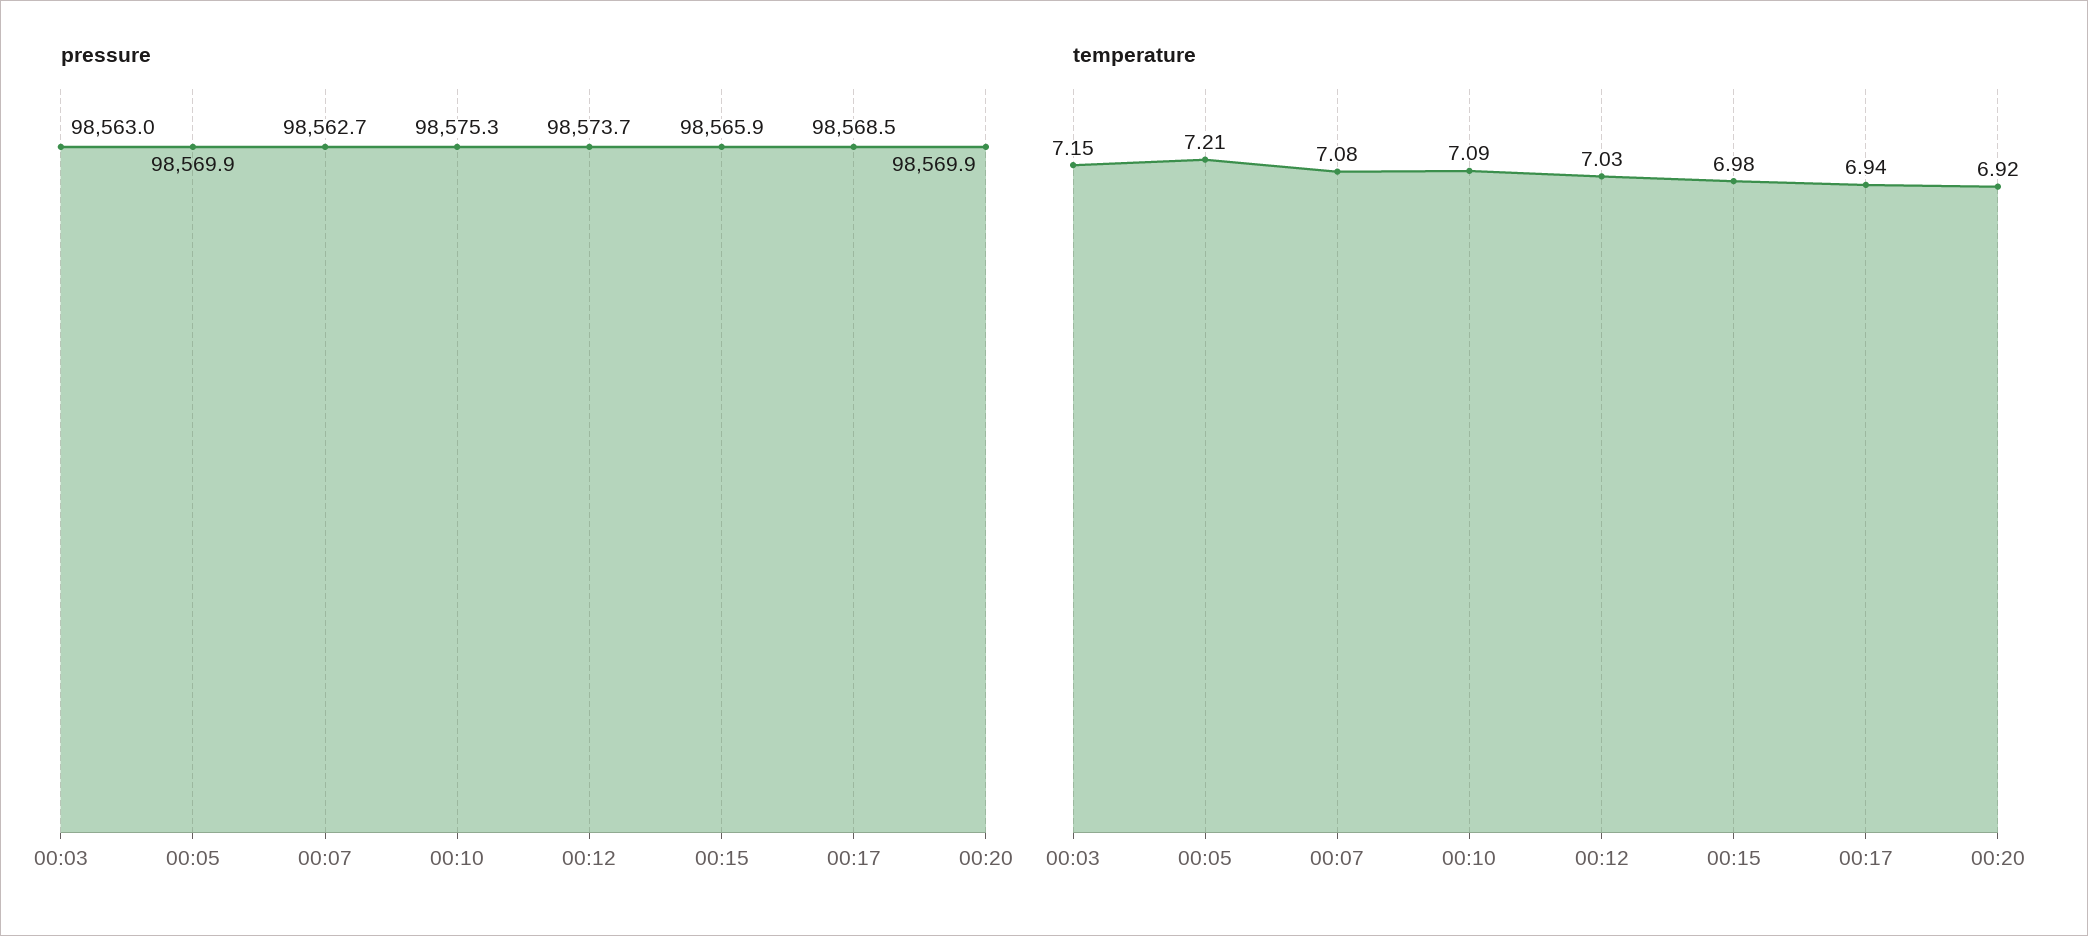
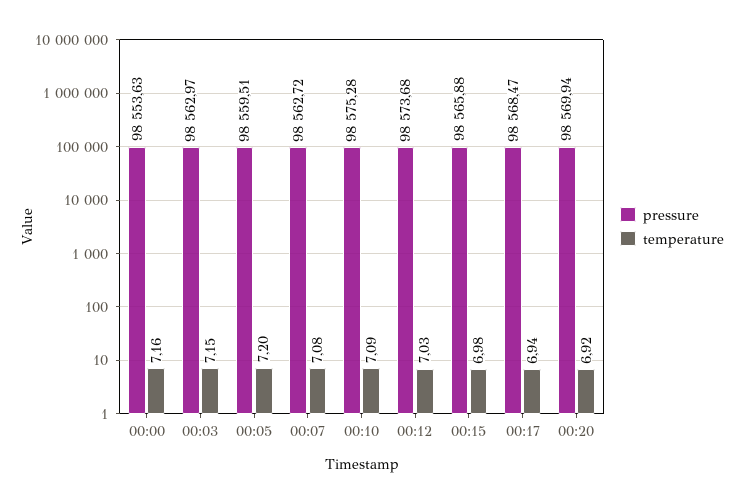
pressure, 00:05: 98569.9 -> 98559.51
temperature, 00:05: 7.21 -> 7.2
pressure, 00:00: none -> 98553.63
temperature, 00:00: none -> 7.16

